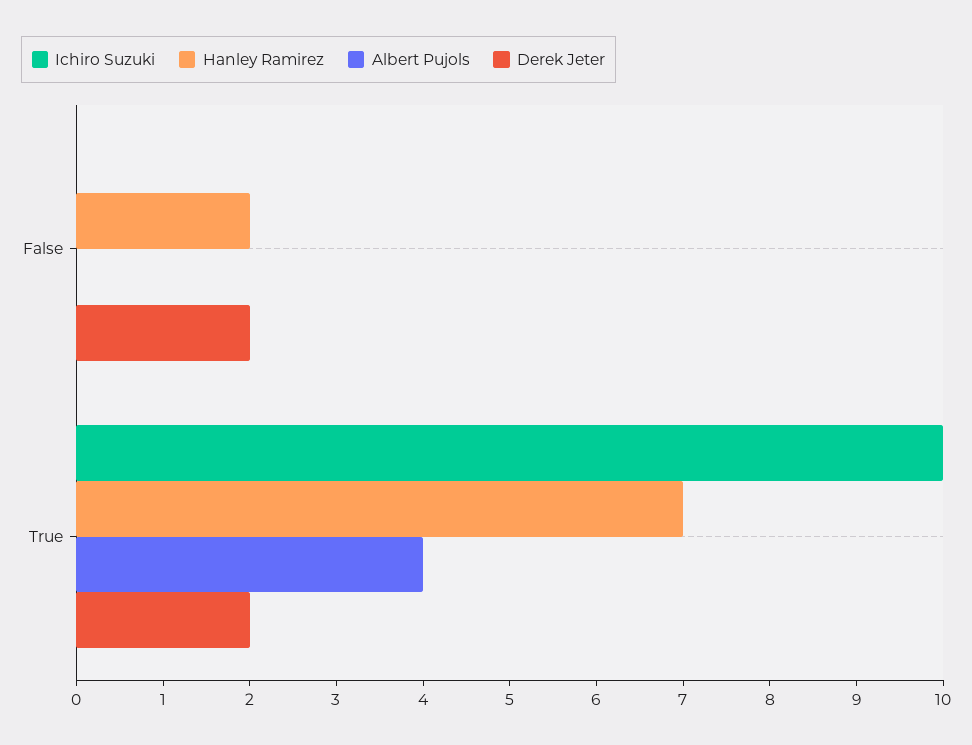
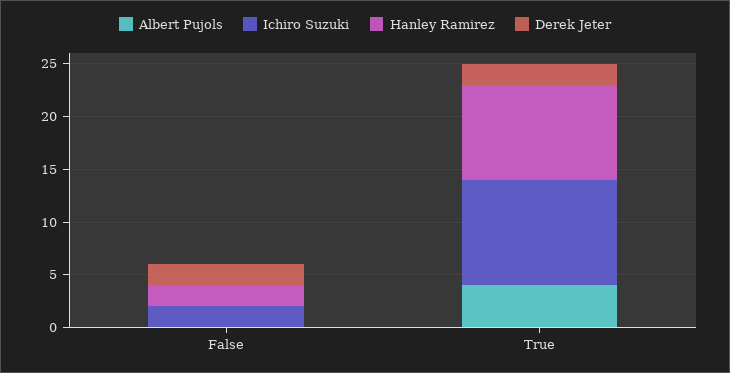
Ichiro Suzuki, False: 0 -> 2
Hanley Ramirez, True: 7 -> 9

